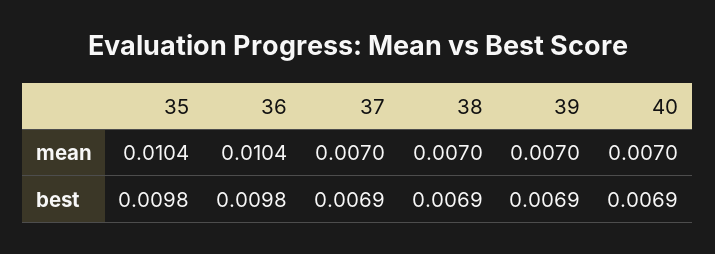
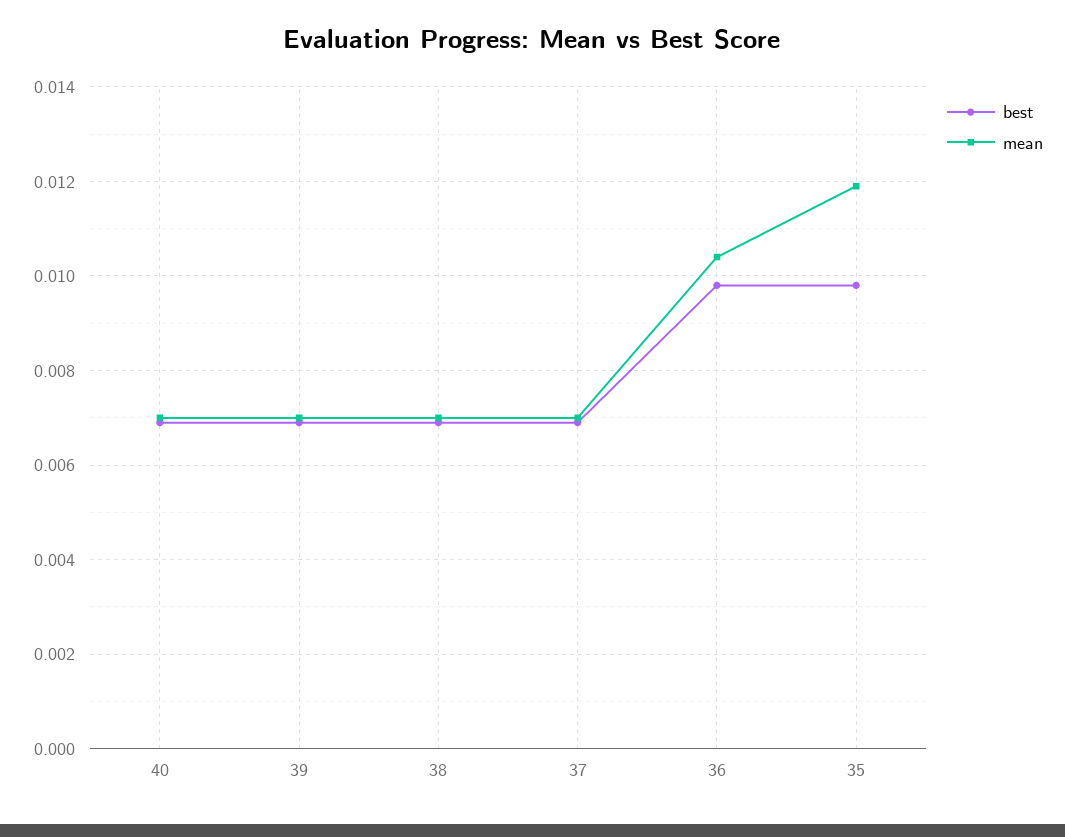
mean, 35: 0.0104 -> 0.012

